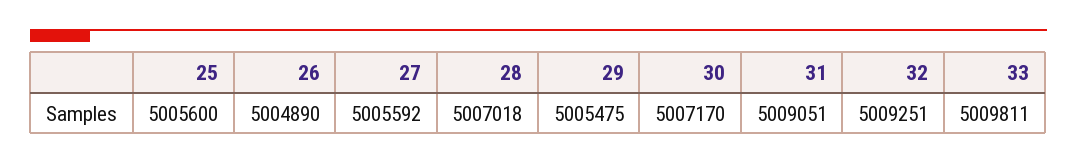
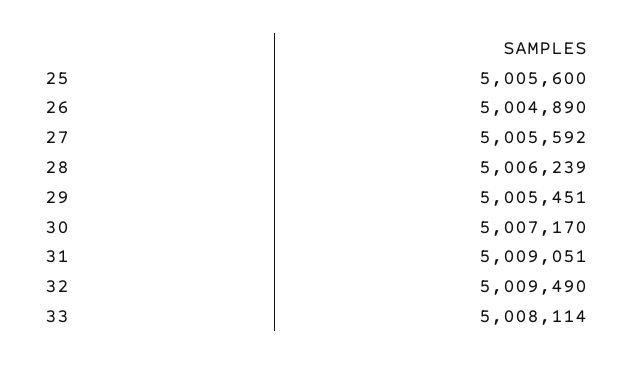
28: 5007018 -> 5006239
29: 5005475 -> 5005451
32: 5009251 -> 5009490
33: 5009811 -> 5008114

